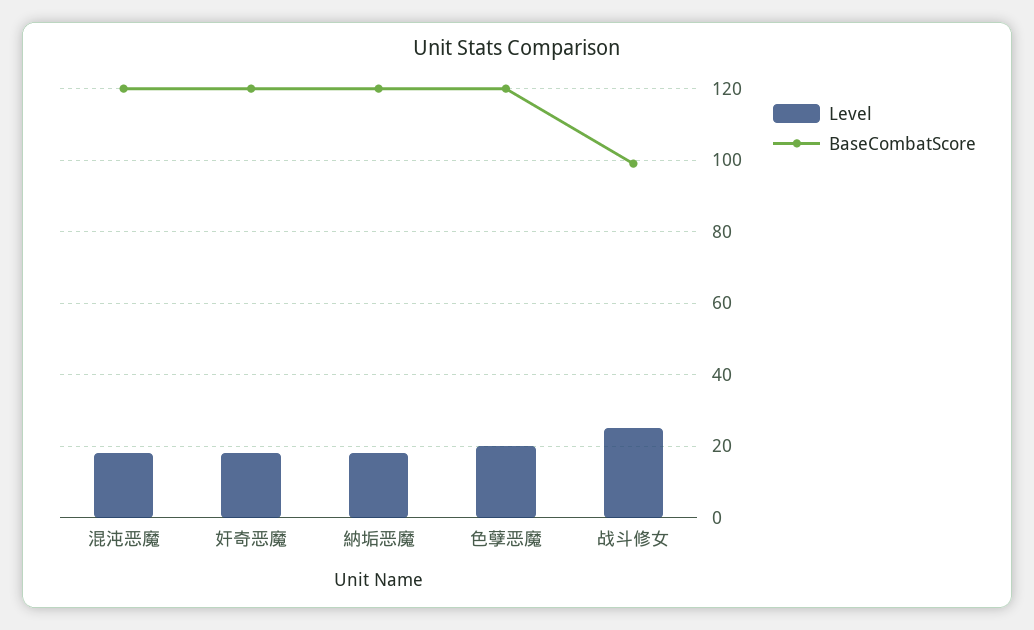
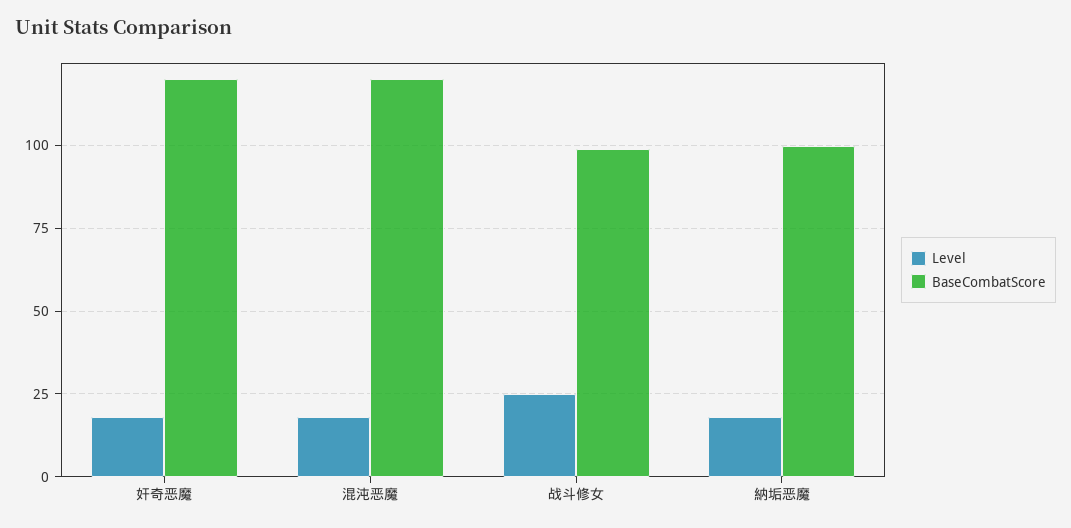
BaseCombatScore, 納垢恶魔: 120 -> 100
Level, 色孽恶魔: 20 -> none
BaseCombatScore, 色孽恶魔: 120 -> none

